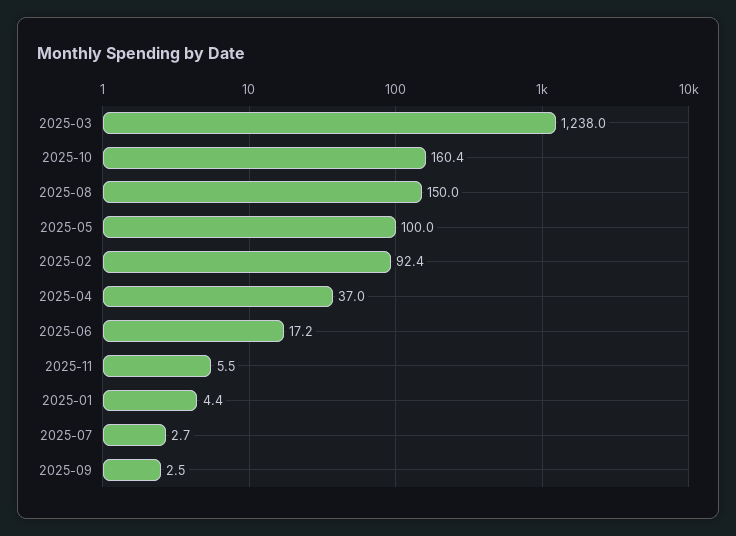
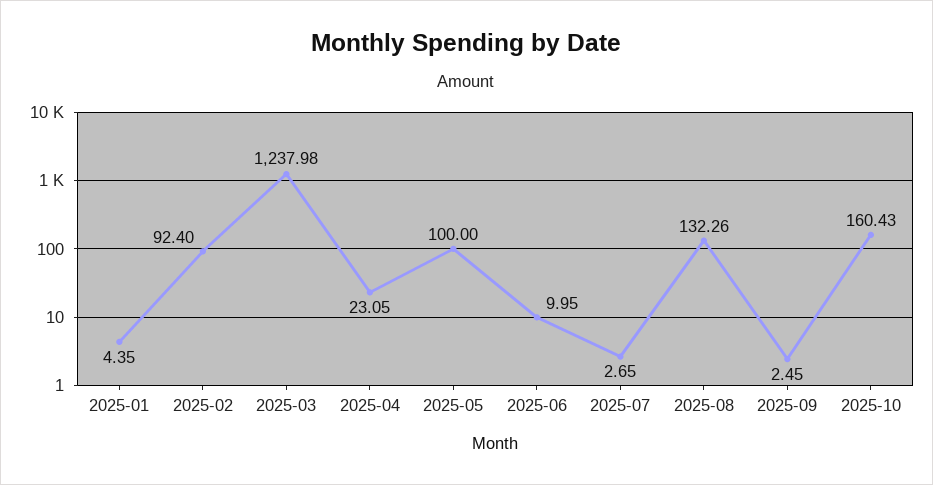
2025-08: 150 -> 132.26
2025-04: 37 -> 23.05
2025-06: 17.2 -> 9.95
2025-11: 5.5 -> none

